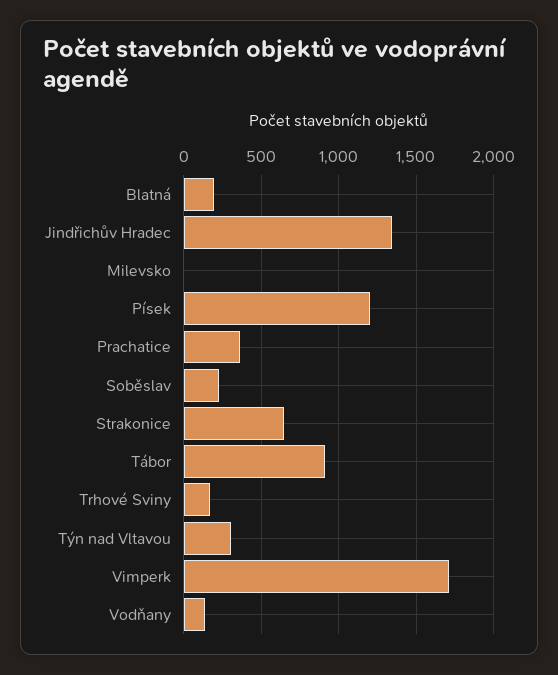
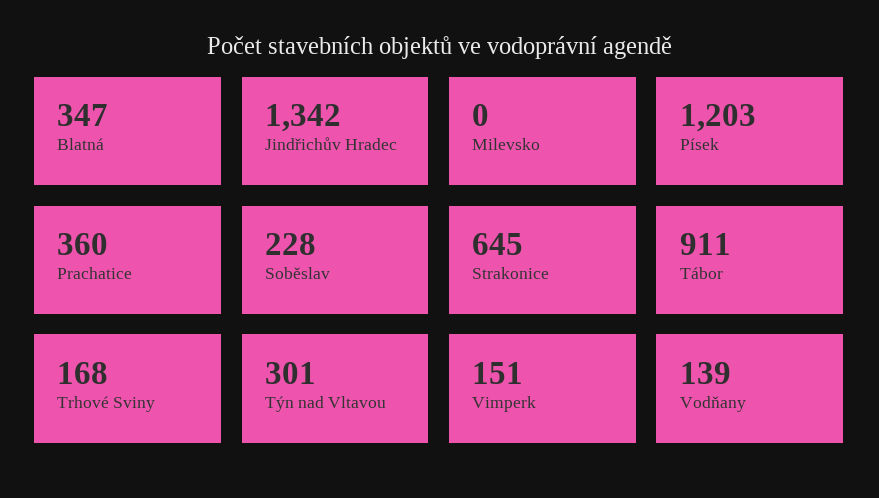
Blatná: 200 -> 347
Vimperk: 1700 -> 151

